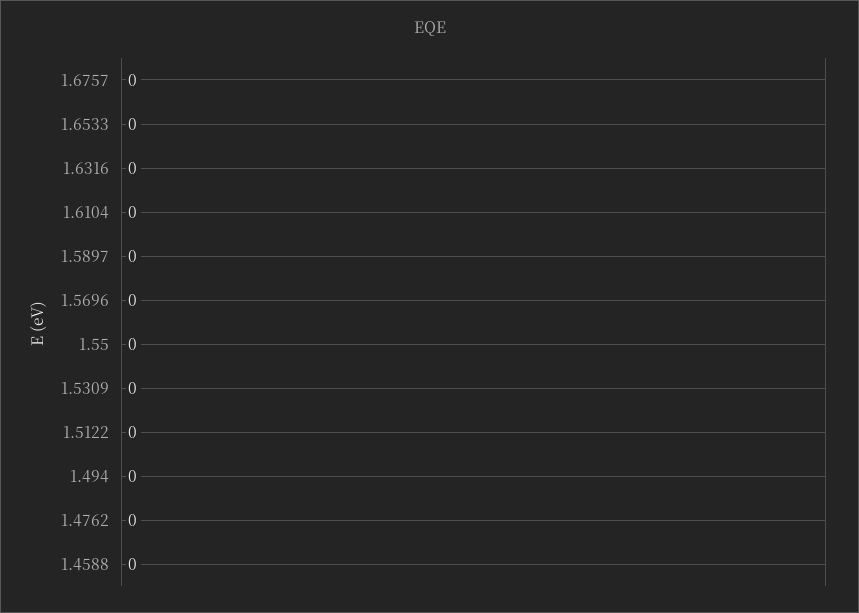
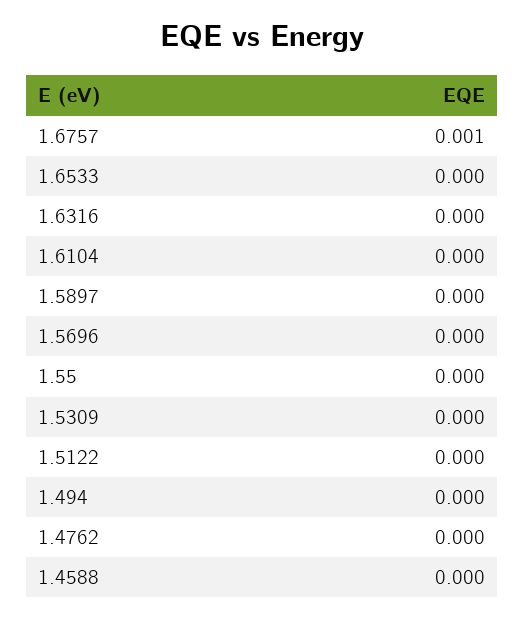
1.6757: 0 -> 0.001

